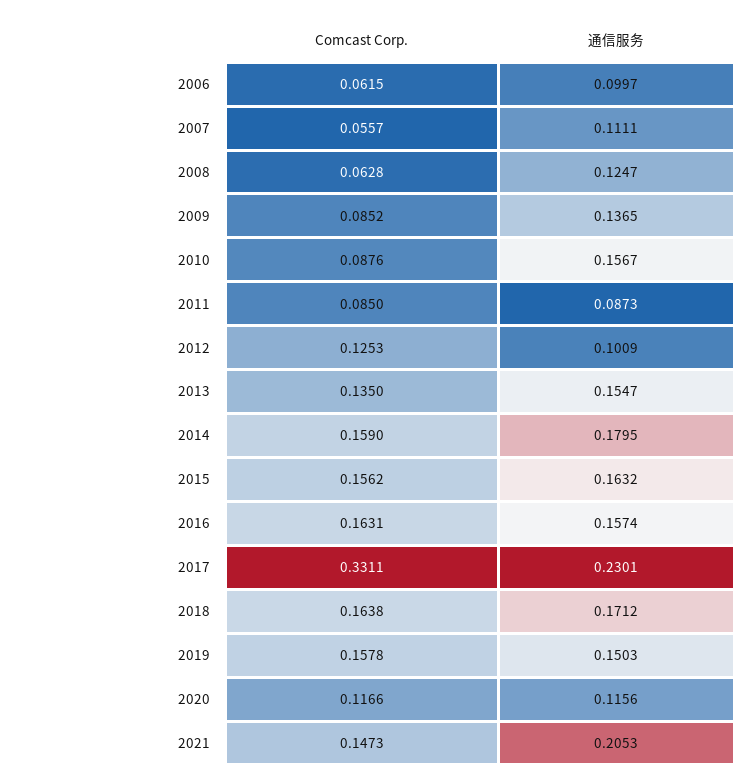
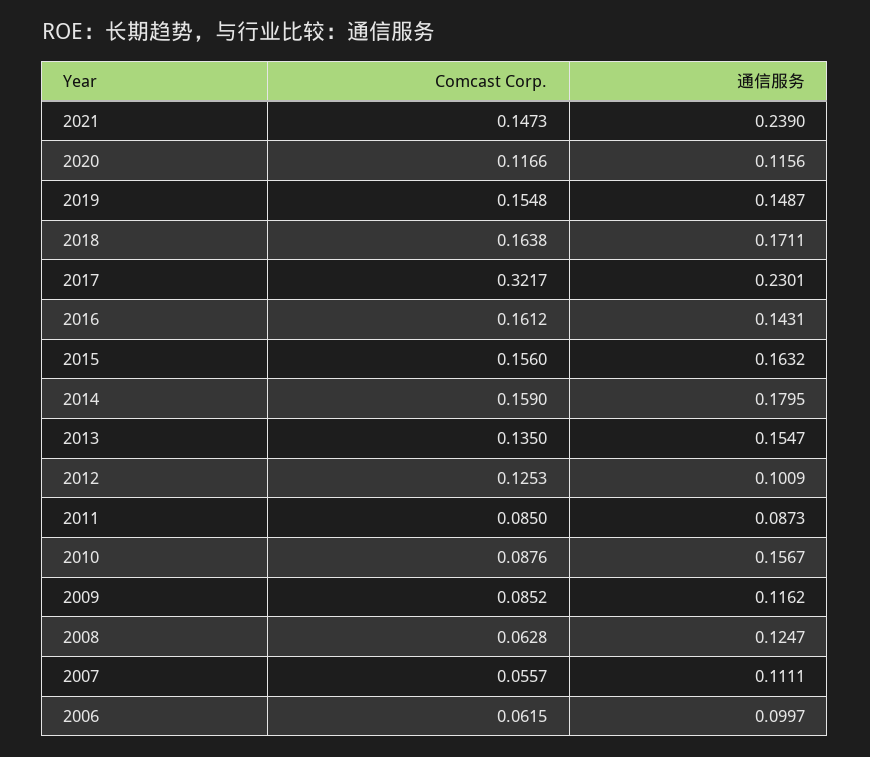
通信服务, 2009: 0.1365 -> 0.1162
Comcast Corp., 2015: 0.1562 -> 0.156
Comcast Corp., 2016: 0.1631 -> 0.1612
通信服务, 2016: 0.1574 -> 0.1431
Comcast Corp., 2017: 0.3311 -> 0.3217
通信服务, 2018: 0.1712 -> 0.1711
Comcast Corp., 2019: 0.1578 -> 0.1548
通信服务, 2019: 0.1503 -> 0.1487
通信服务, 2021: 0.2053 -> 0.239

